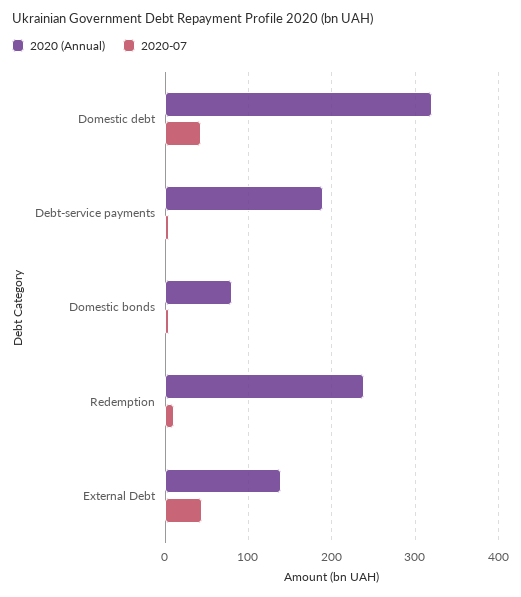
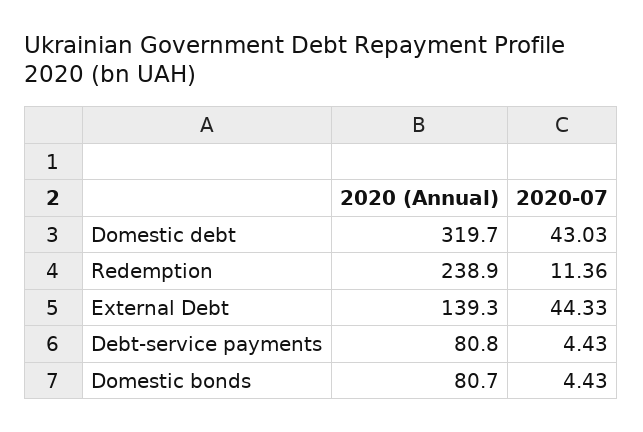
2020 (Annual), Debt-service payments: 190 -> 80.8

